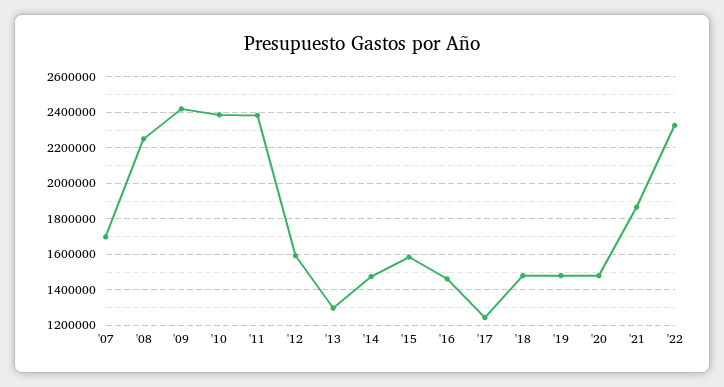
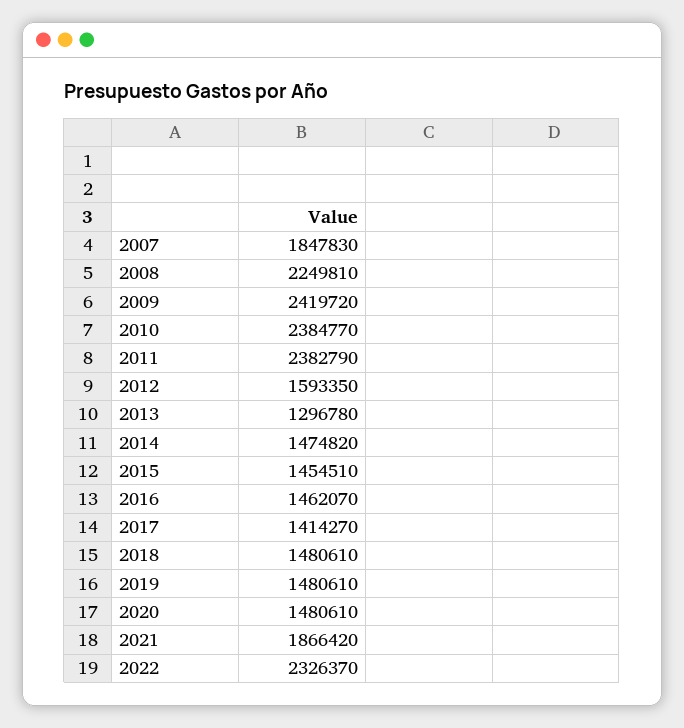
'07: 1700000 -> 1847830
'15: 1600000 -> 1454510
'17: 1250000 -> 1414270

